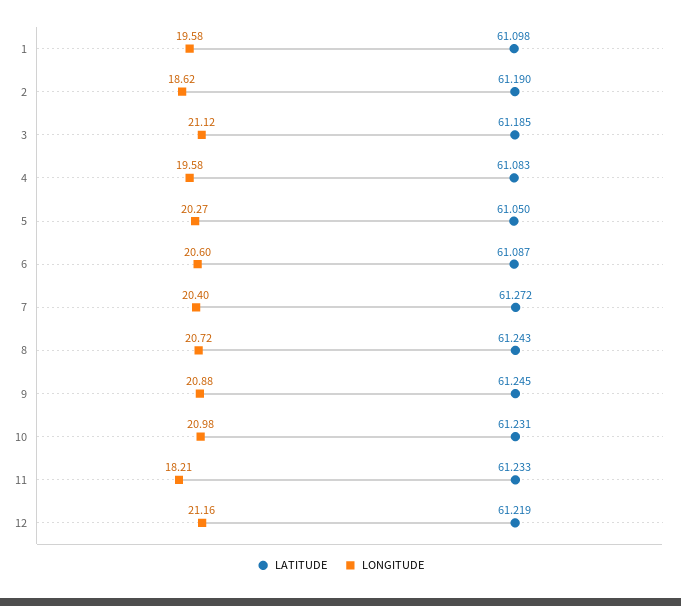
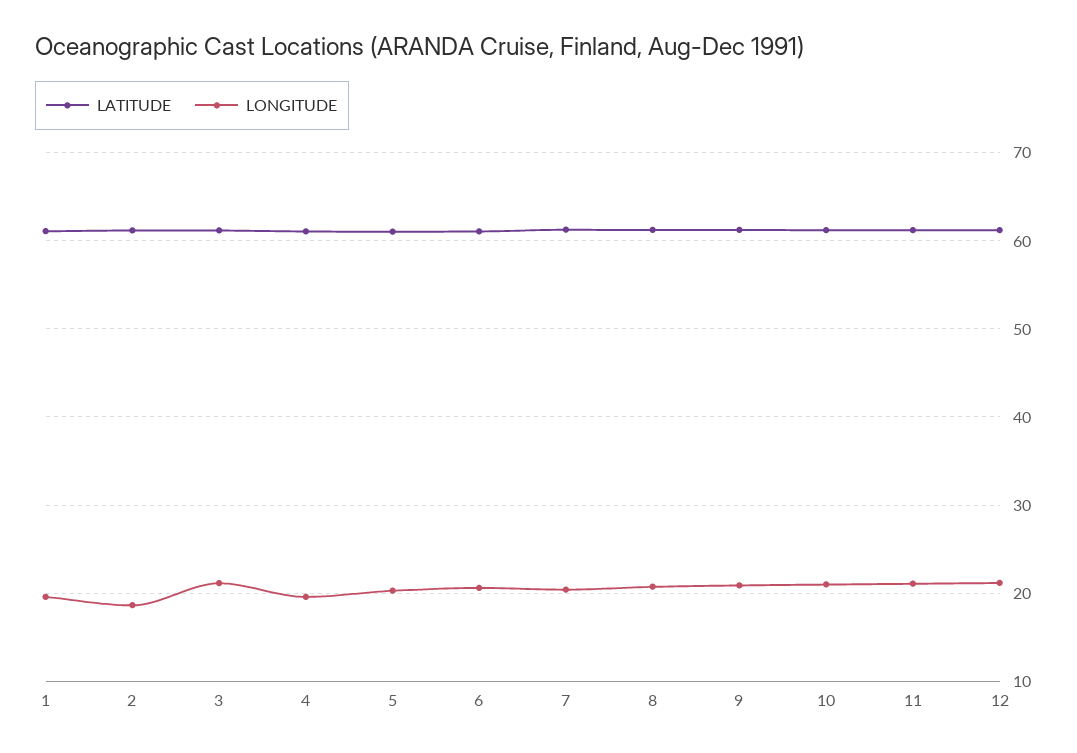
LONGITUDE, 11: 18.21 -> 21

